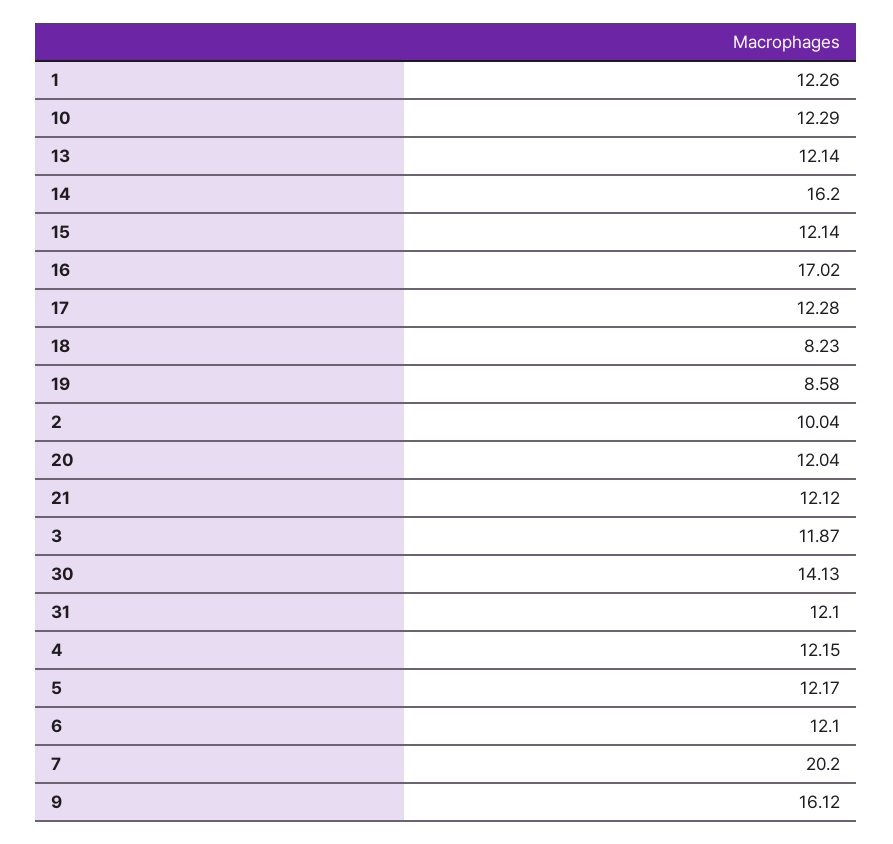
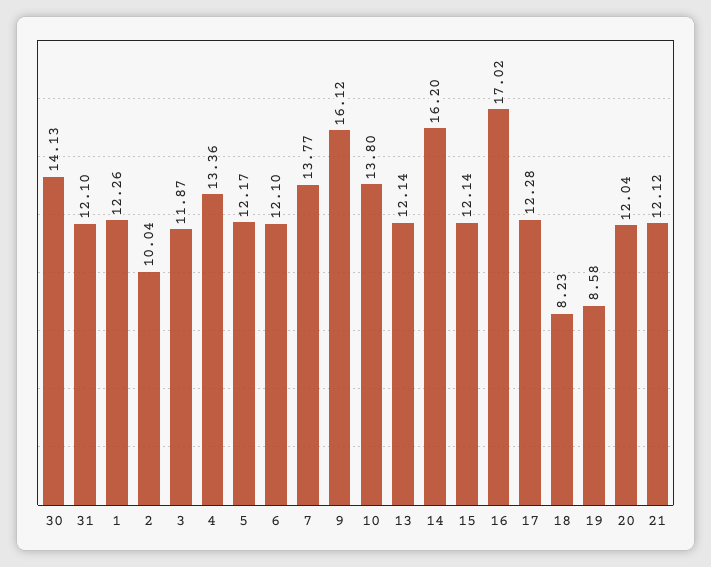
10: 12.29 -> 13.8
4: 12.15 -> 13.36
7: 20.2 -> 13.77

